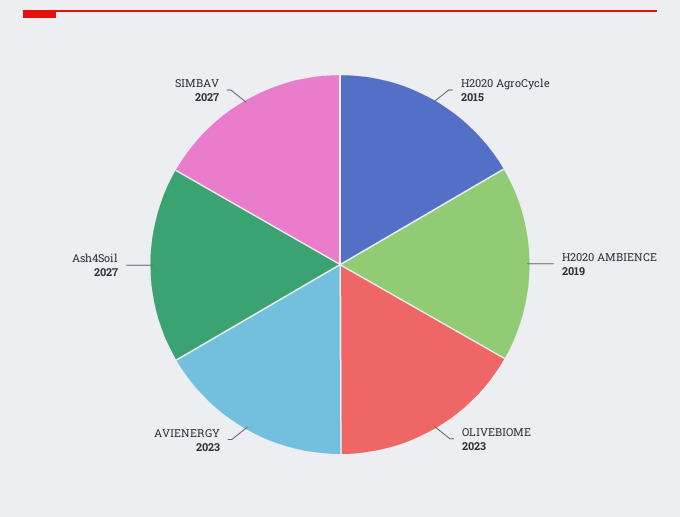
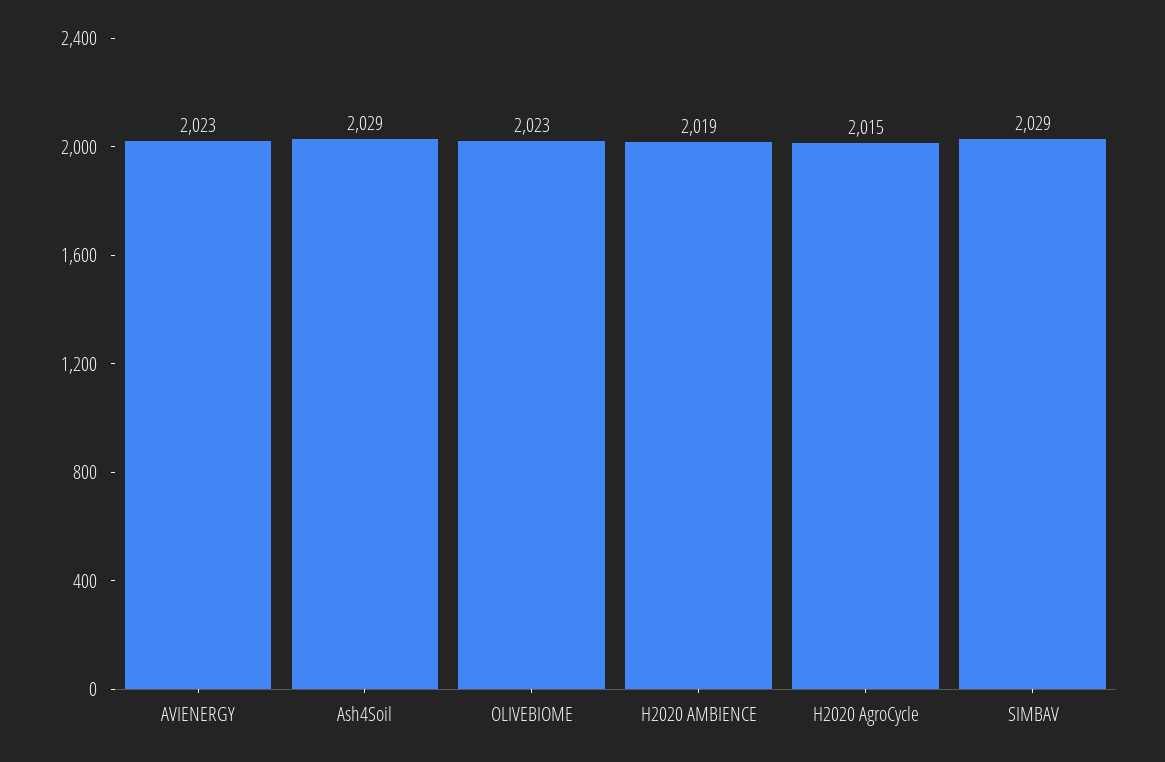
Ash4Soil: 2027 -> 2029
SIMBAV: 2027 -> 2029

